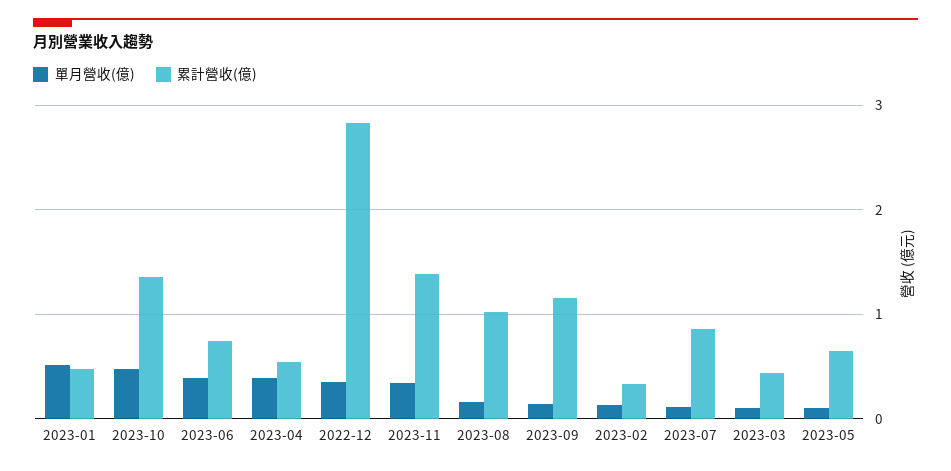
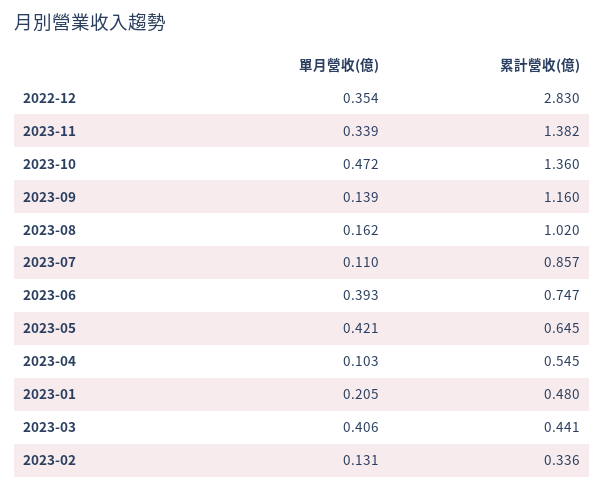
單月營收(億), 2023-01: 0.5 -> 0.205
單月營收(億), 2023-04: 0.4 -> 0.103
單月營收(億), 2023-03: 0.1 -> 0.406
單月營收(億), 2023-05: 0.1 -> 0.421

